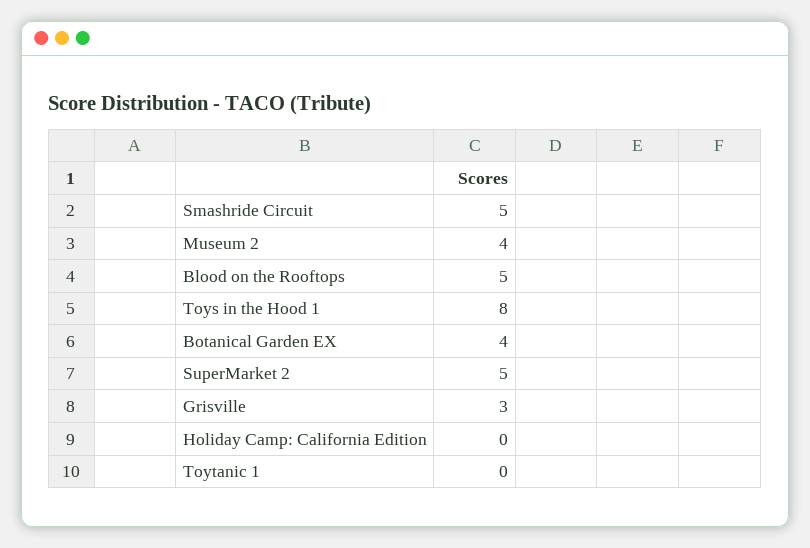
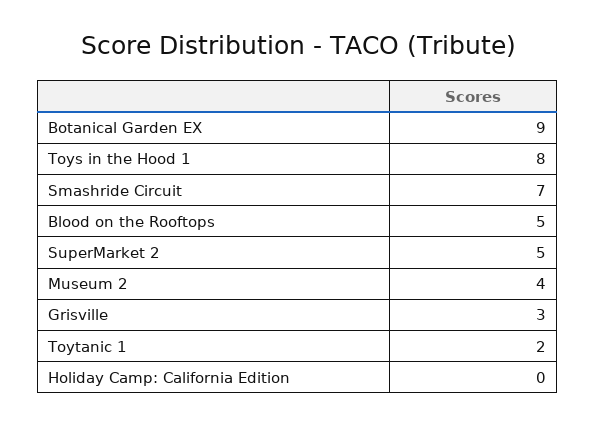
Smashride Circuit: 5 -> 7
Botanical Garden EX: 4 -> 9
Toytanic 1: 0 -> 2

